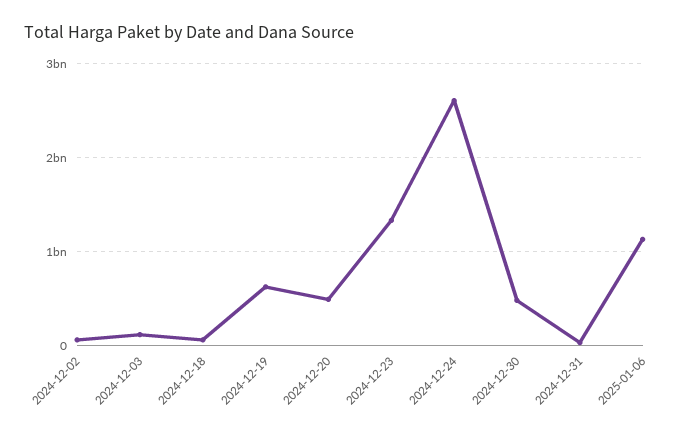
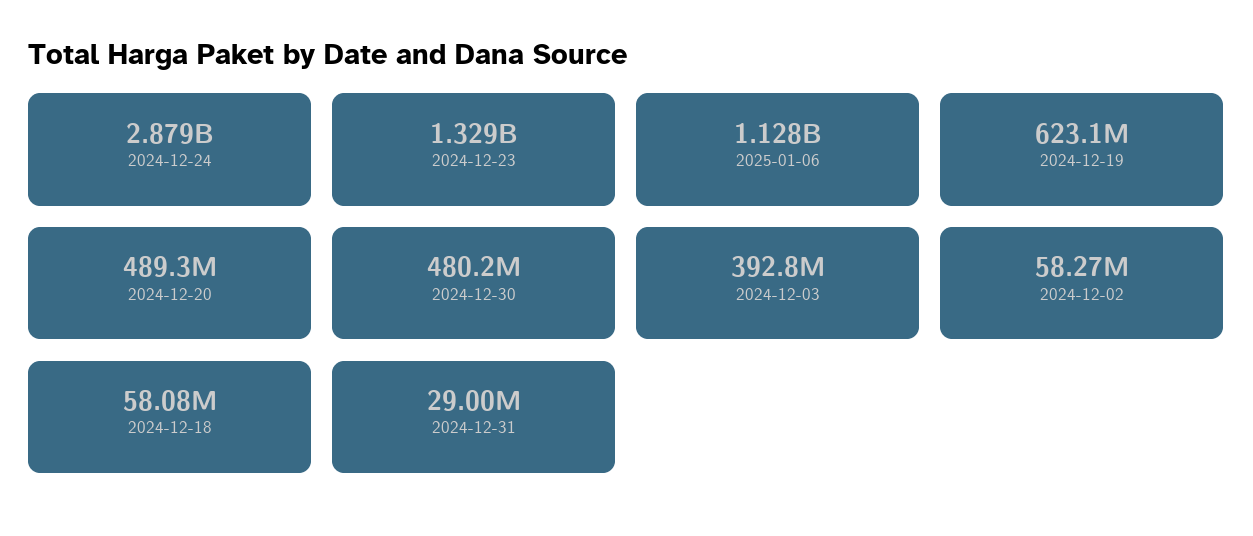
2024-12-03: 100000000 -> 392800000
2024-12-24: 2600000000 -> 2879000000

